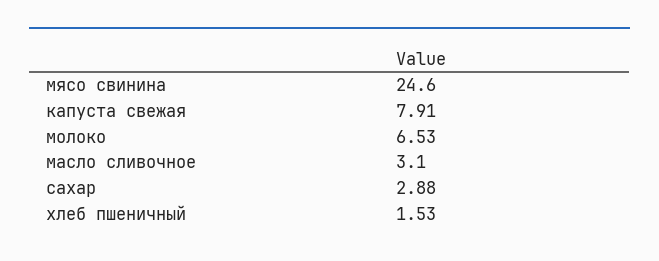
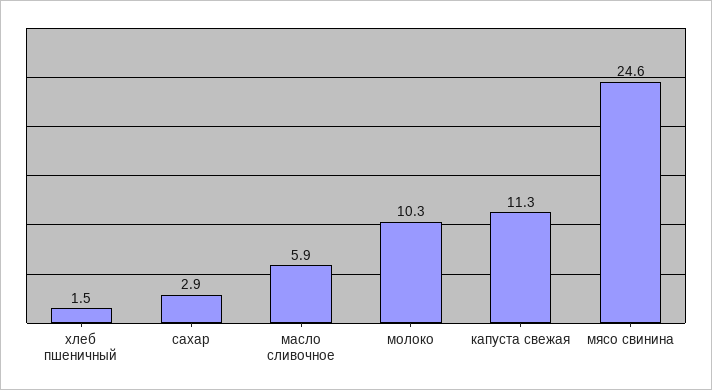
капуста свежая: 7.91 -> 11.3
молоко: 6.53 -> 10.3
масло сливочное: 3.1 -> 5.9

